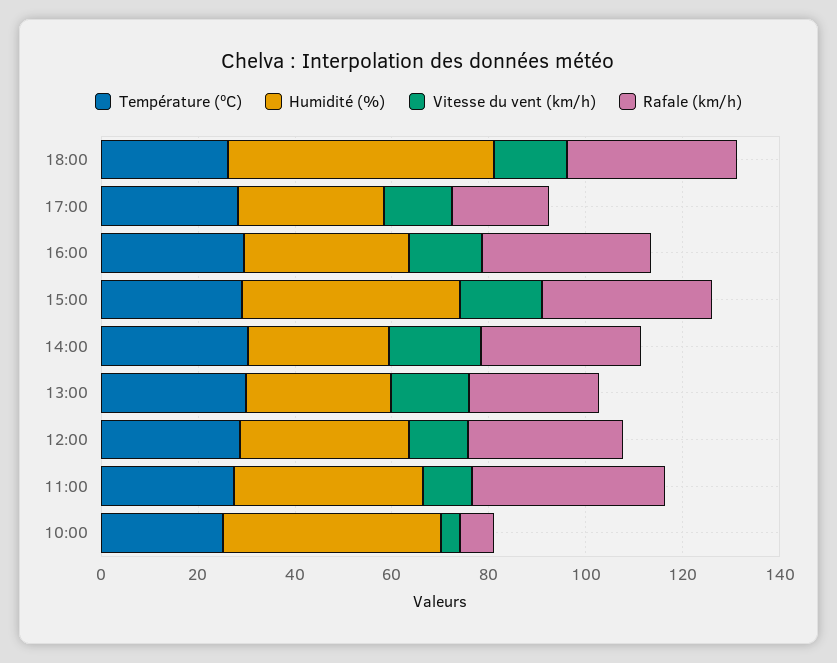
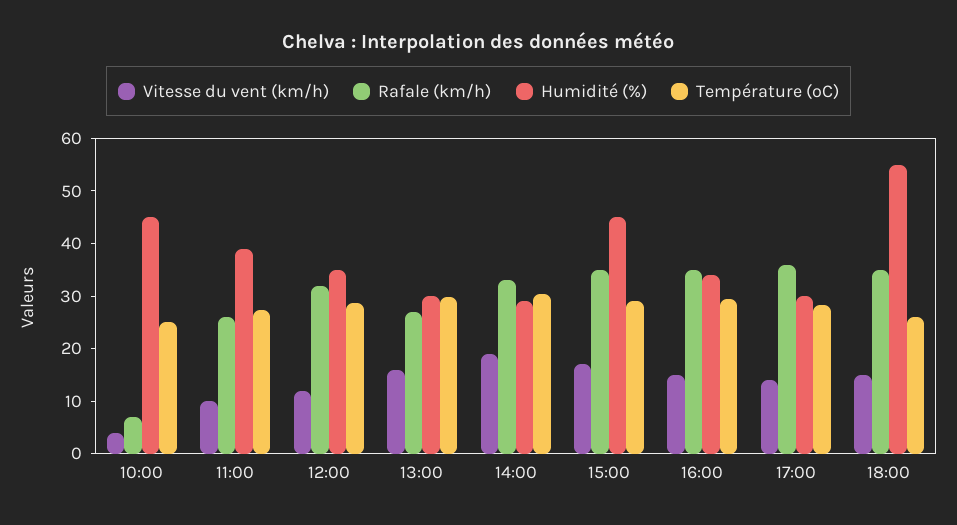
Rafale (km/h), 17:00: 20 -> 36
Rafale (km/h), 11:00: 40 -> 26

